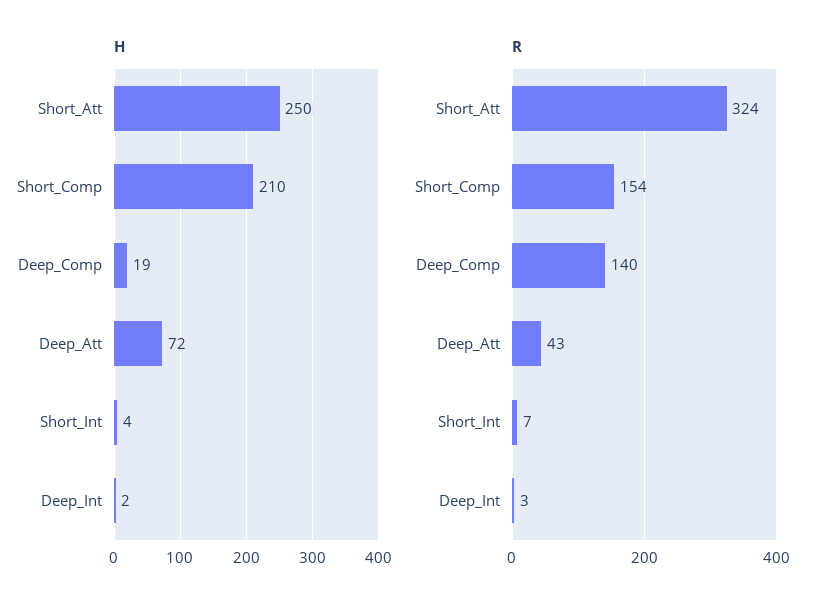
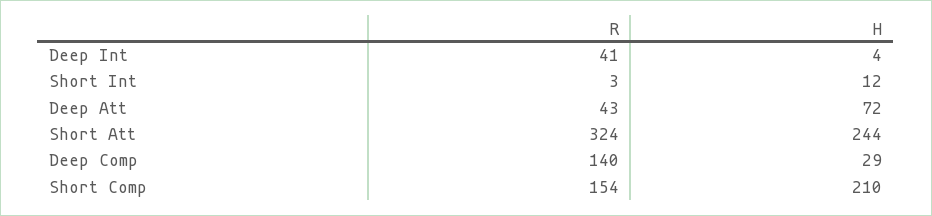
H, Short_Att: 250 -> 244
H, Deep_Comp: 19 -> 29
H, Short_Int: 4 -> 12
H, Deep_Int: 2 -> 4
R, Short_Int: 7 -> 3
R, Deep_Int: 3 -> 41

